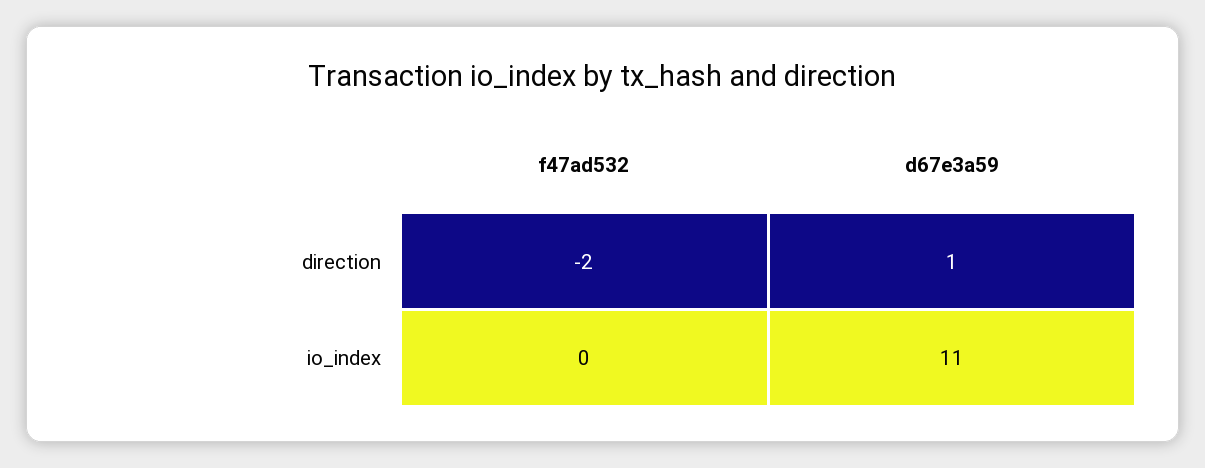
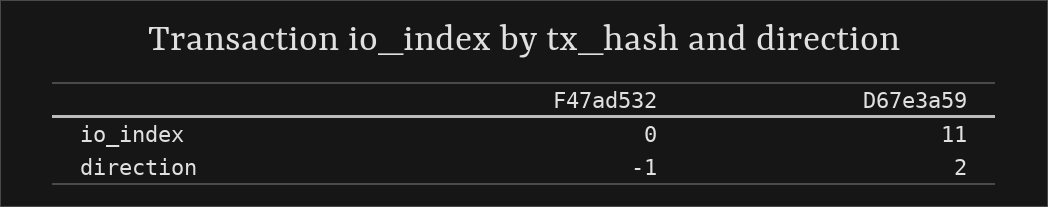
f47ad532, direction: -2 -> -1
d67e3a59, direction: 1 -> 2

